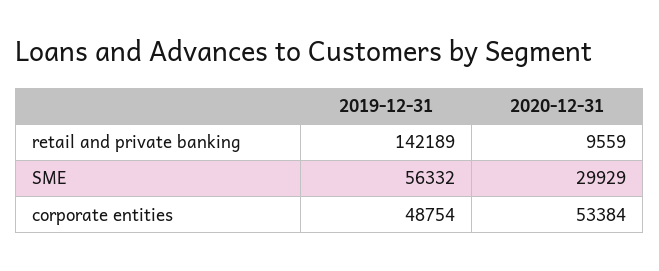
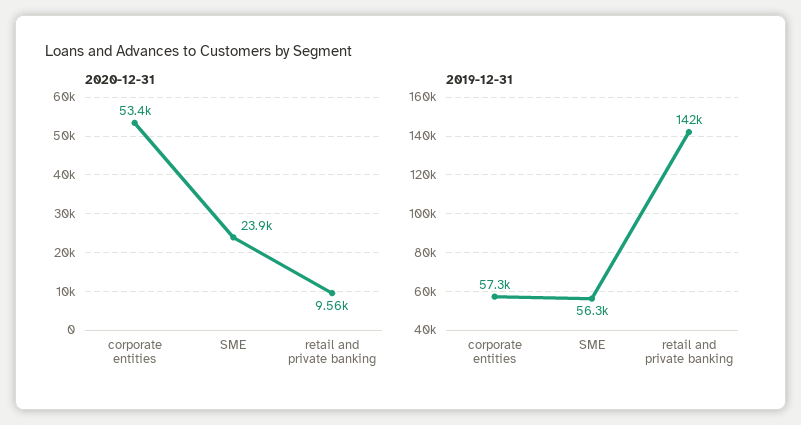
2020-12-31, SME: 29929 -> 23900
2019-12-31, corporate entities: 48754 -> 57300

